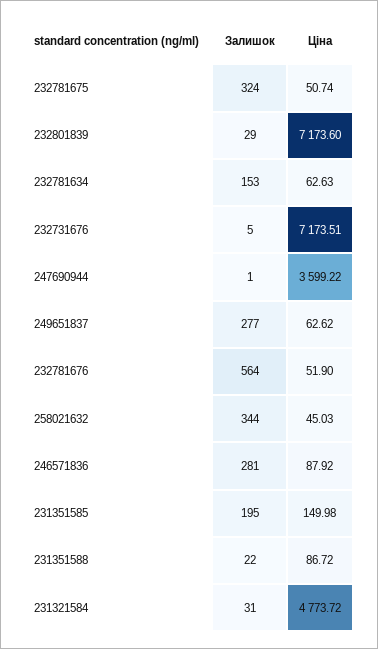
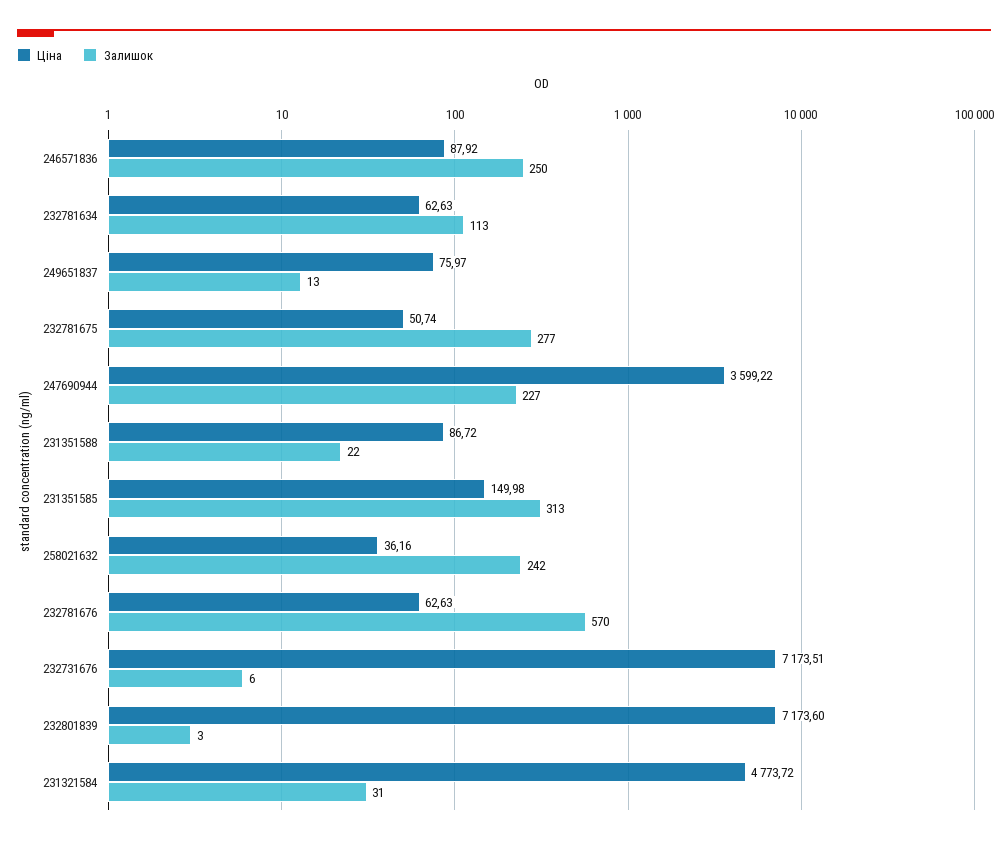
Залишок, 232781675: 324 -> 277
Залишок, 232801839: 29 -> 3
Залишок, 232781634: 153 -> 113
Залишок, 232731676: 5 -> 6
Залишок, 247690944: 1 -> 227
Залишок, 249651837: 277 -> 13
Ціна, 249651837: 62.62 -> 75.97
Залишок, 232781676: 564 -> 570
Ціна, 232781676: 51.9 -> 62.63
Залишок, 258021632: 344 -> 242
Ціна, 258021632: 45.03 -> 36.16
Залишок, 246571836: 281 -> 250
Залишок, 231351585: 195 -> 313

